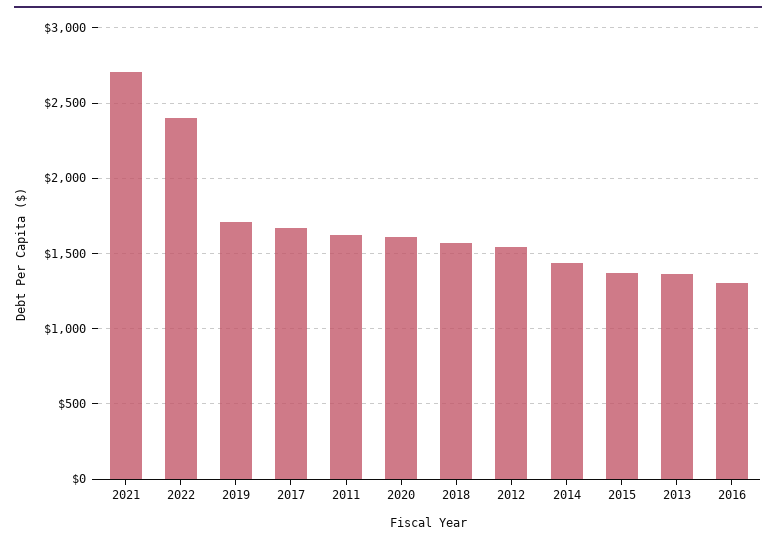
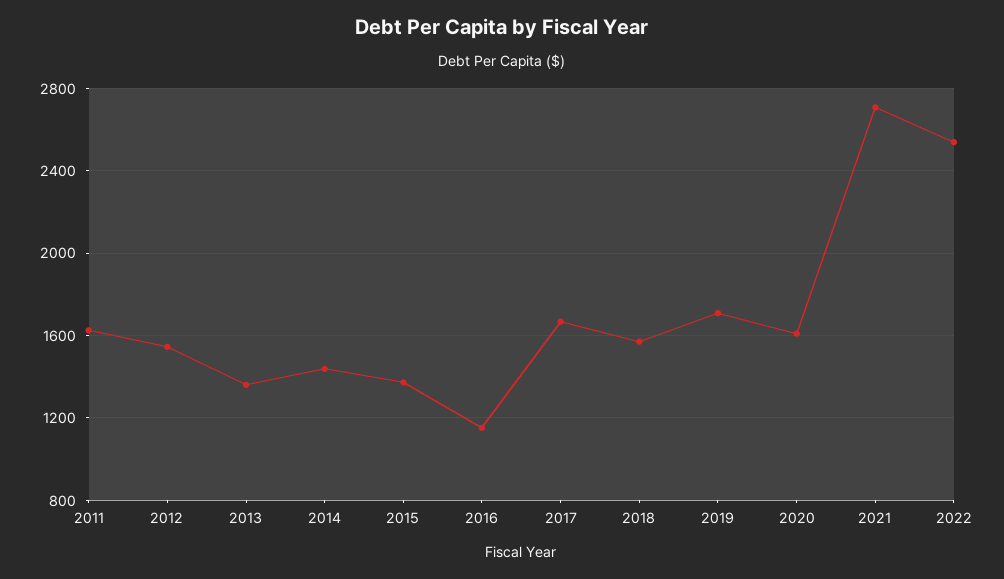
2022: 2400 -> 2550
2016: 1300 -> 1150

